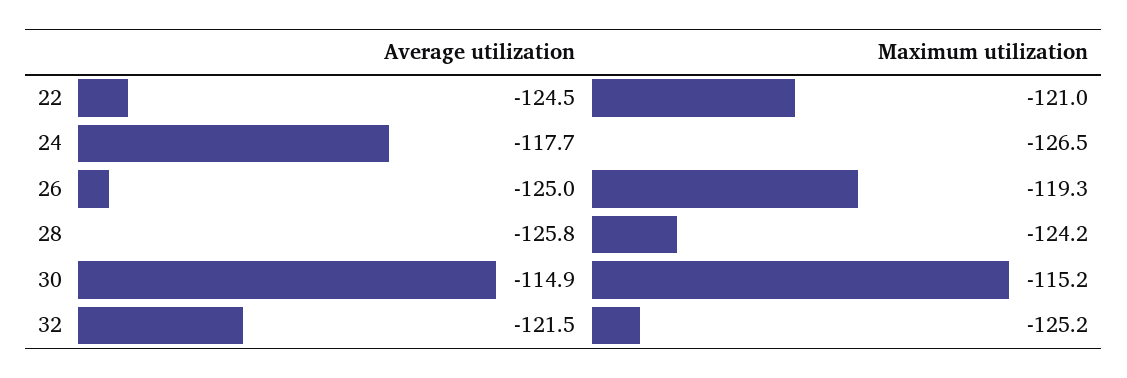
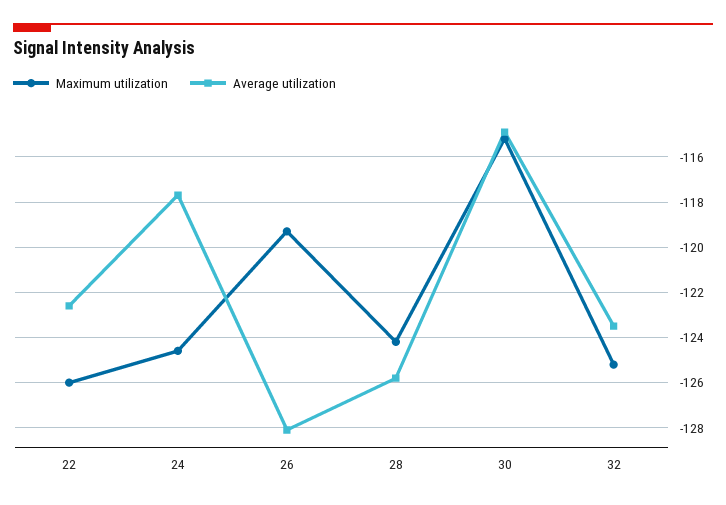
Average utilization, 22: -124.5 -> -122.5
Maximum utilization, 22: -121 -> -126
Maximum utilization, 24: -126.5 -> -124.5
Average utilization, 26: -125 -> -128
Average utilization, 32: -121.5 -> -123.5

